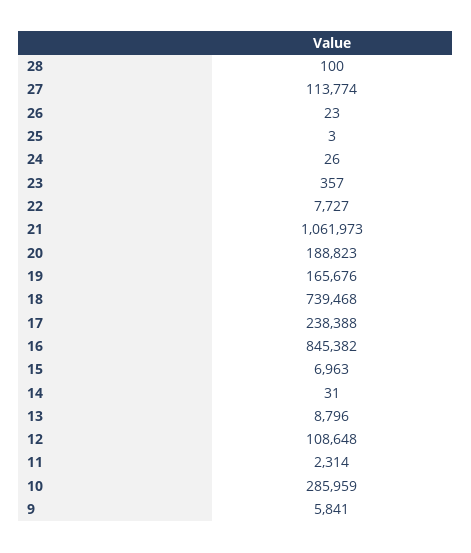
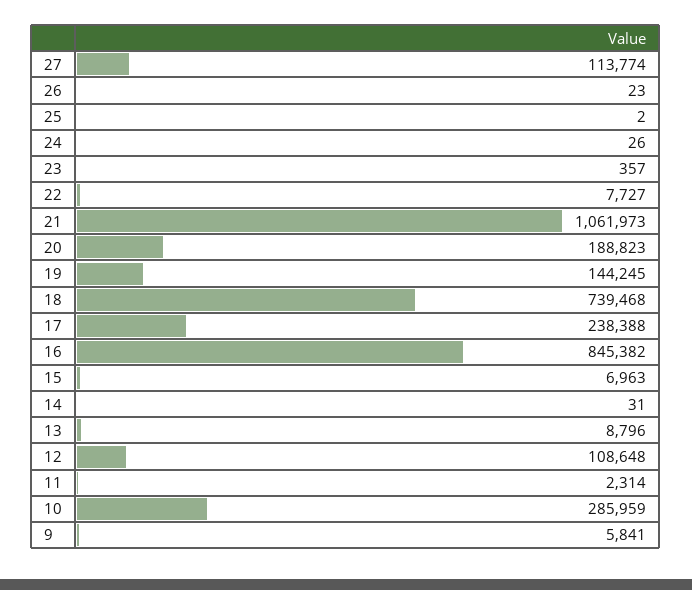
28: 100 -> none
25: 3 -> 2
19: 165676 -> 144245

